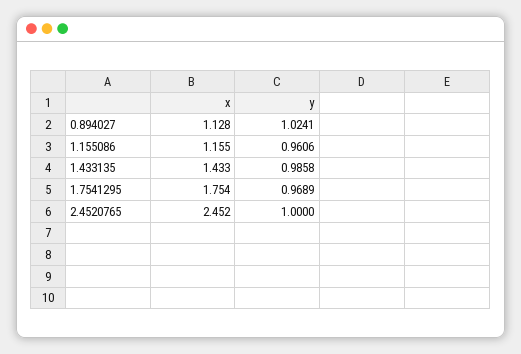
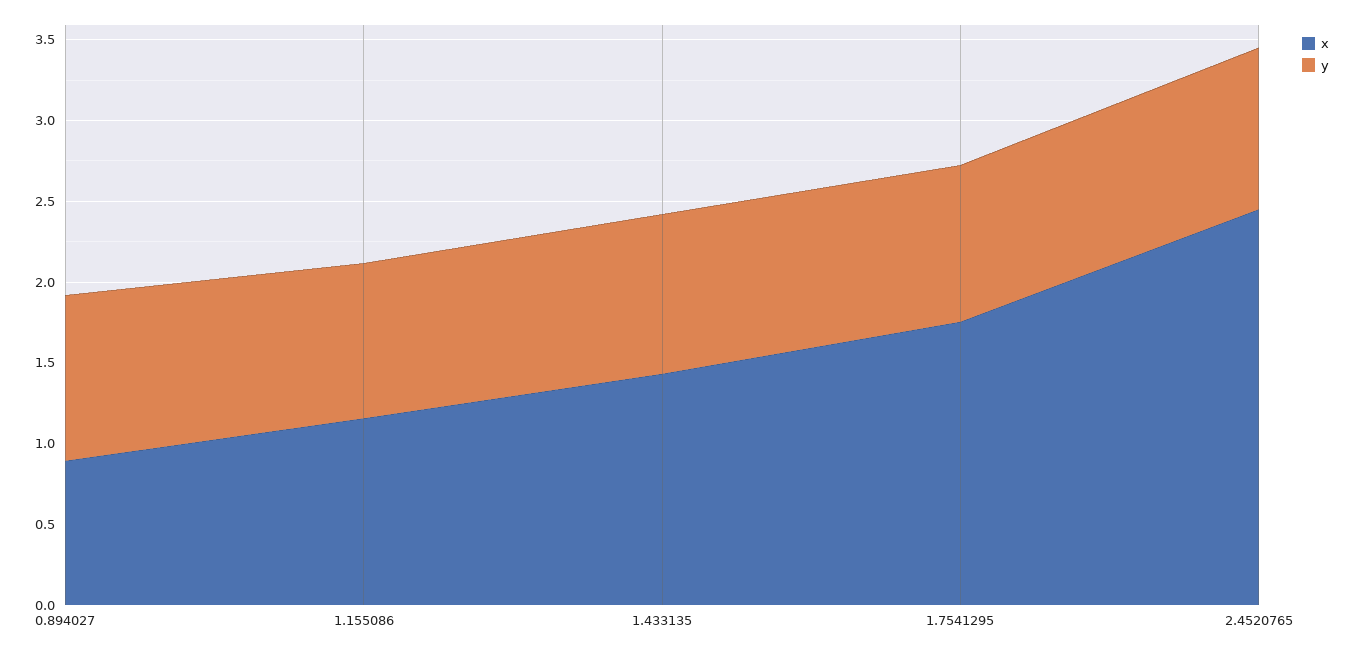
x, 0.894027: 1.128 -> 0.9

